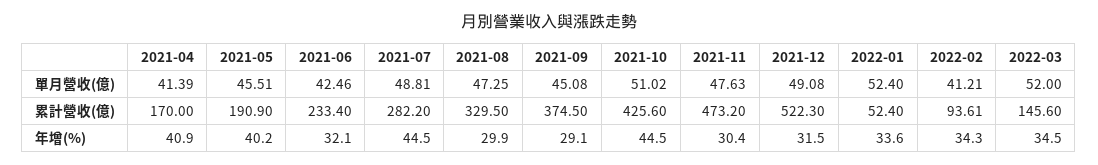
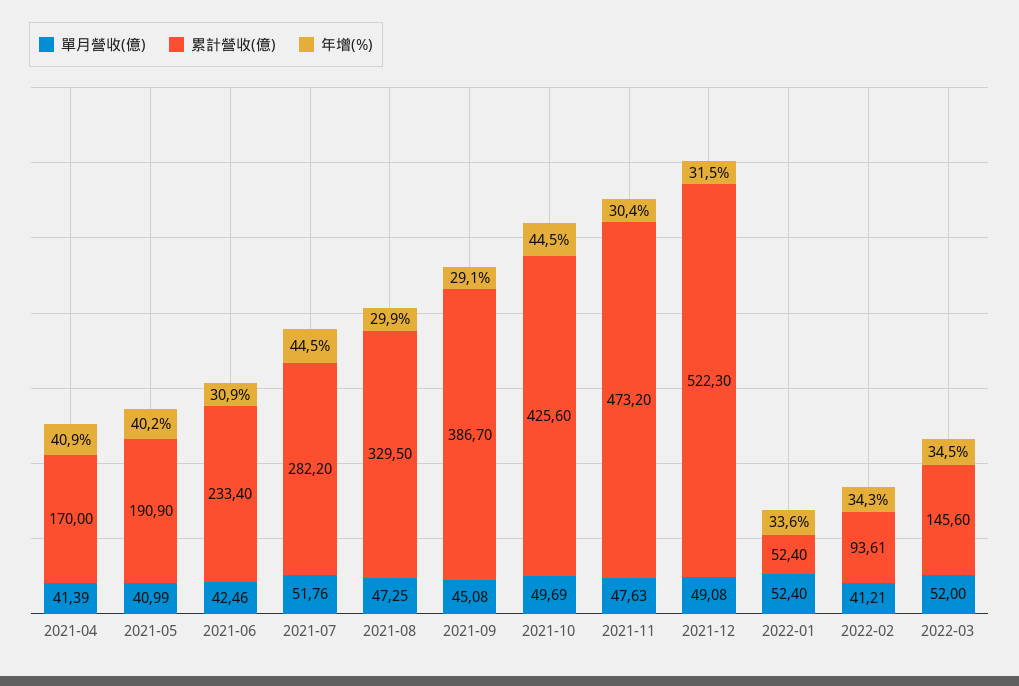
單月營收(億), 2021-05: 45.51 -> 40.99
單月營收(億), 2021-07: 48.81 -> 51.76
單月營收(億), 2021-10: 51.02 -> 49.69
累計營收(億), 2021-09: 374.5 -> 386.7
年增(%), 2021-06: 32.1 -> 30.9

